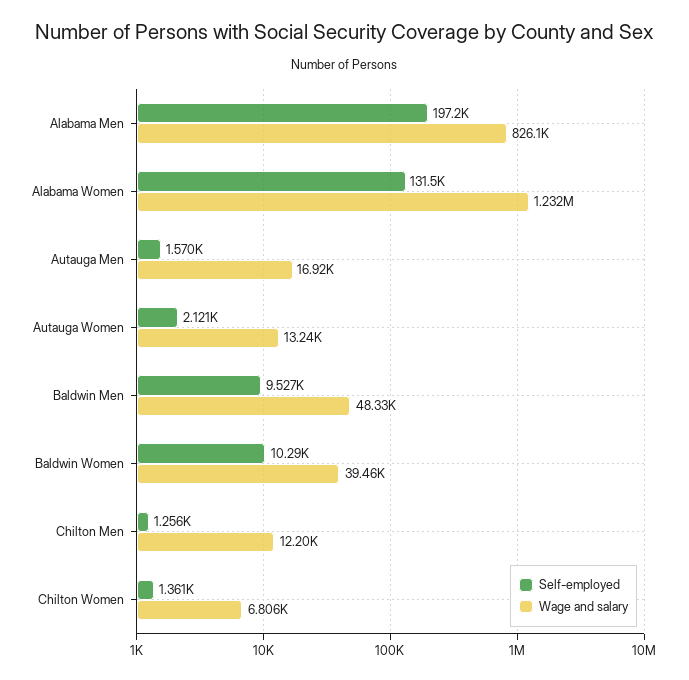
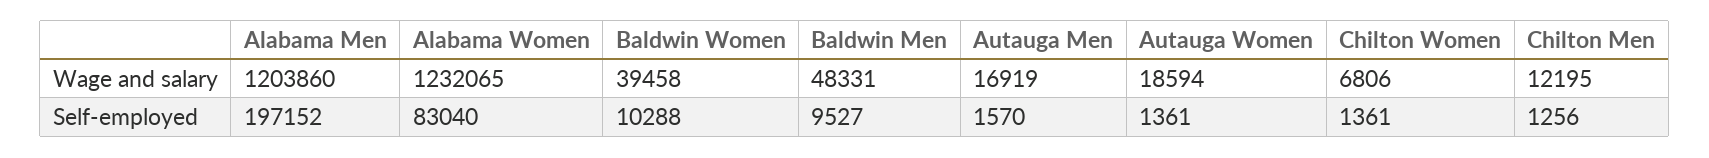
Wage and salary, Alabama Men: 826100 -> 1203860
Self-employed, Alabama Women: 131500 -> 83040
Self-employed, Autauga Women: 2121 -> 1361
Wage and salary, Autauga Women: 13240 -> 18594

